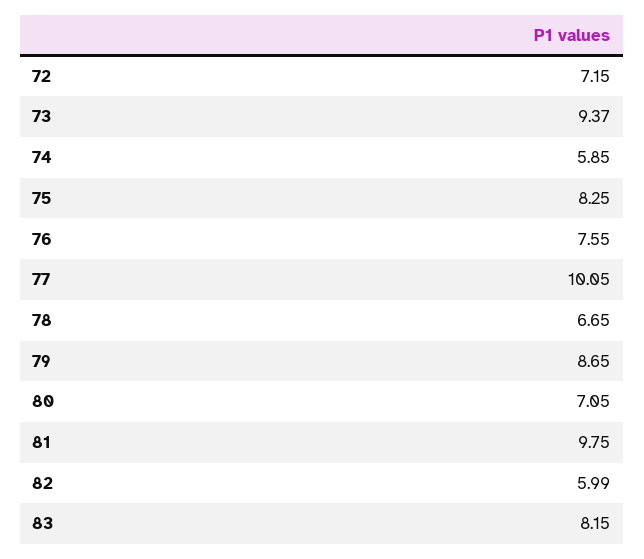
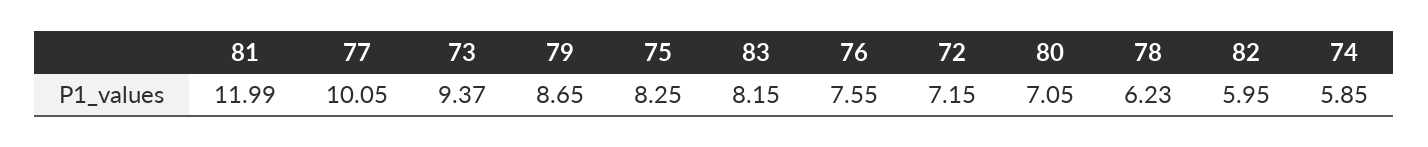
78: 6.65 -> 6.23
81: 9.75 -> 11.99
82: 5.99 -> 5.95

